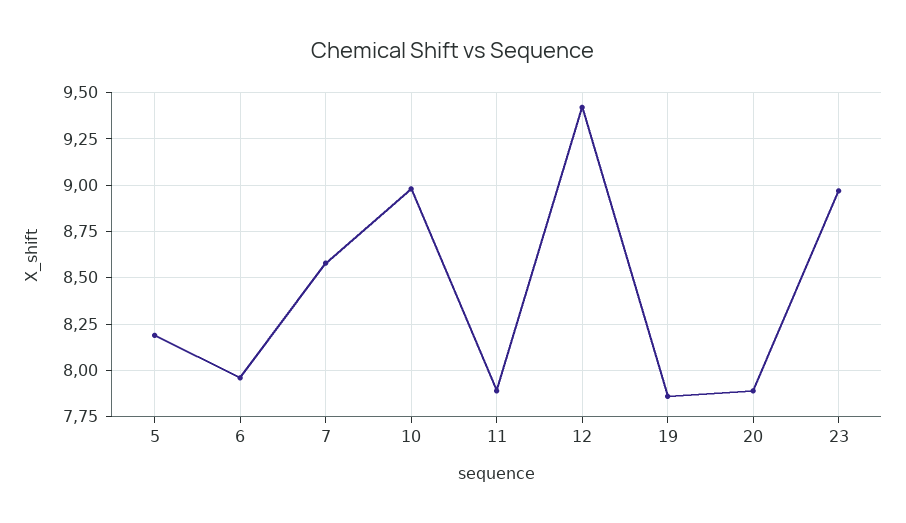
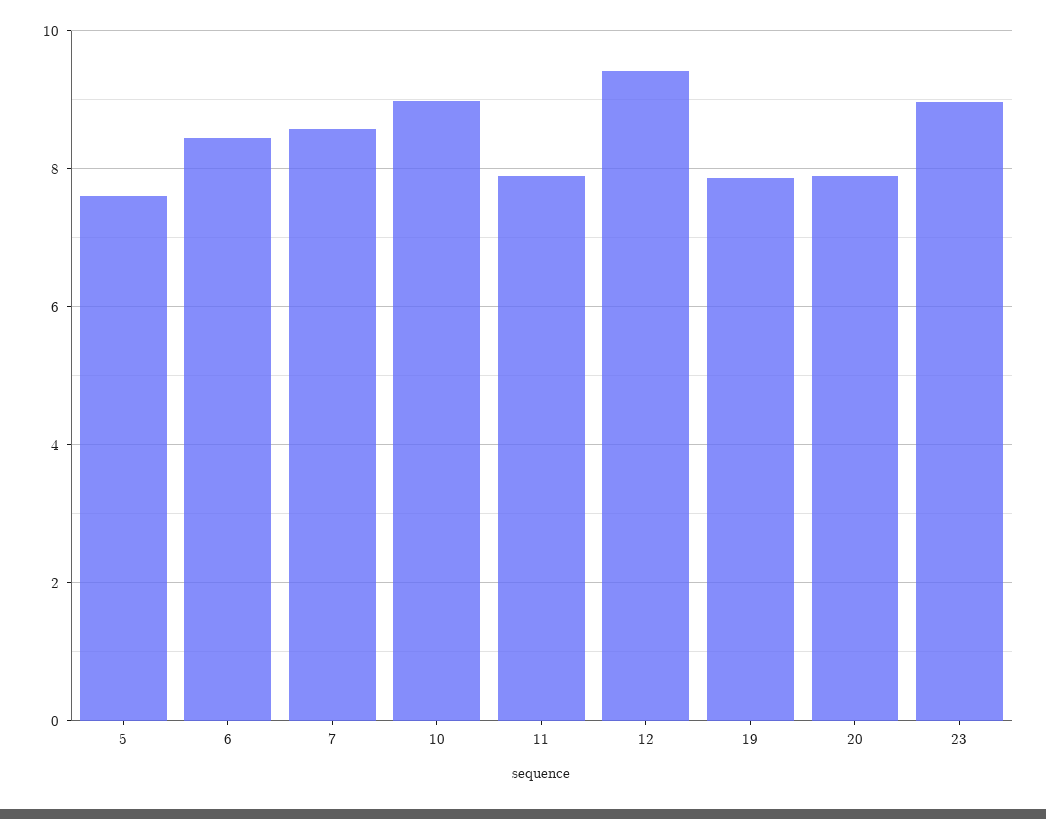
5: 8.2 -> 7.6
6: 7.95 -> 8.4

